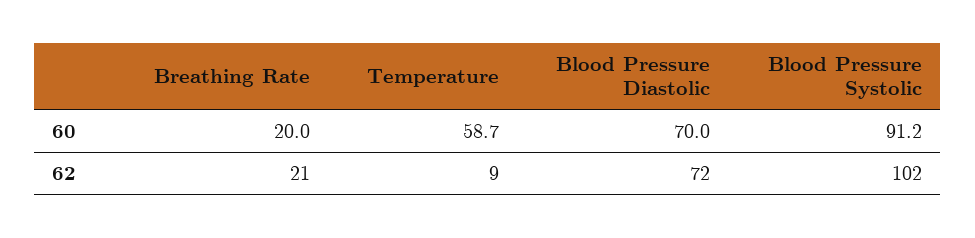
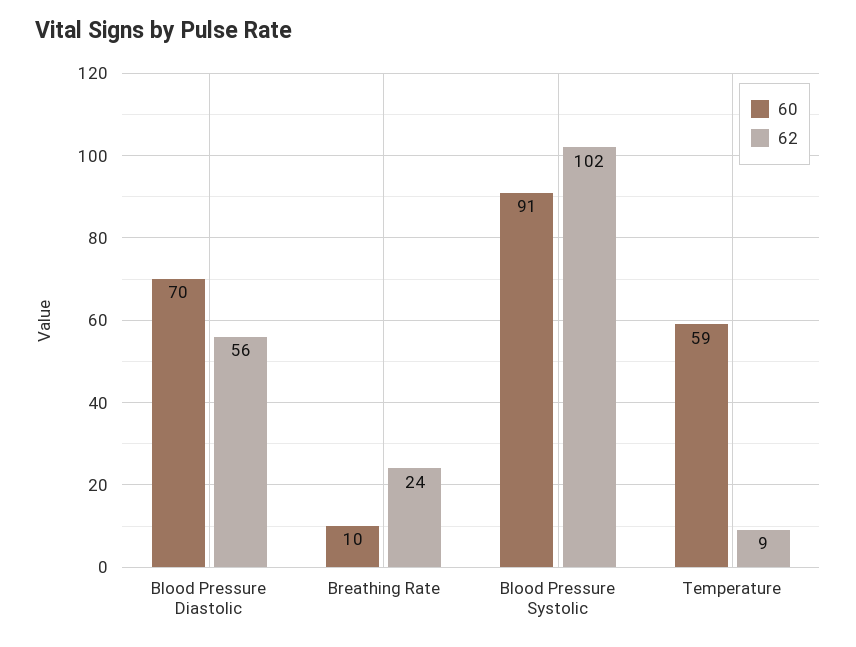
60, Breathing Rate: 20 -> 10
62, Breathing Rate: 21 -> 24
62, Blood Pressure Diastolic: 72 -> 56

